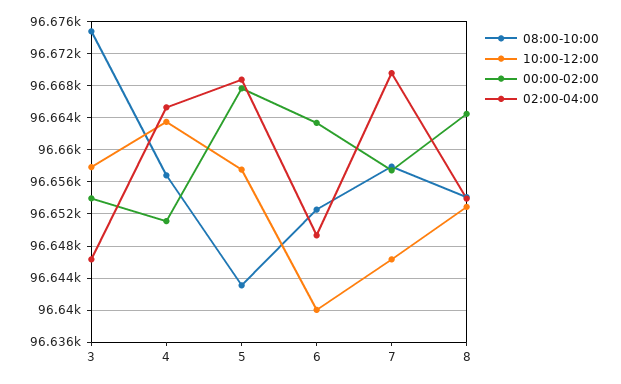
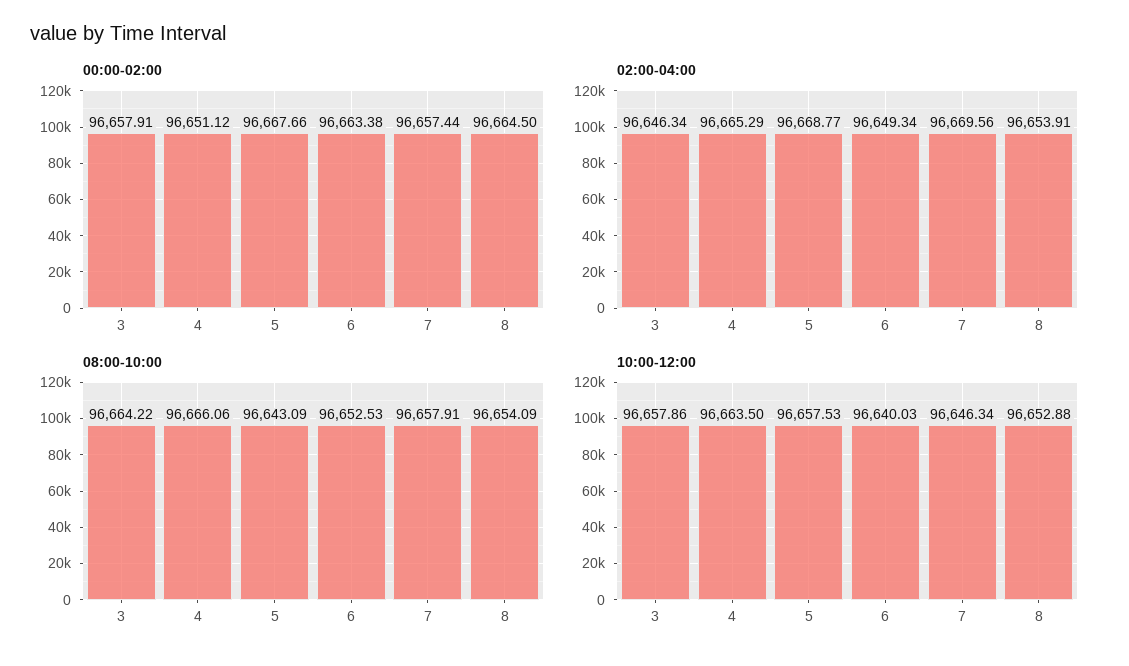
08:00-10:00, 3: 96675 -> 96664.22
00:00-02:00, 3: 96654 -> 96657.91
08:00-10:00, 4: 96657 -> 96666.06

